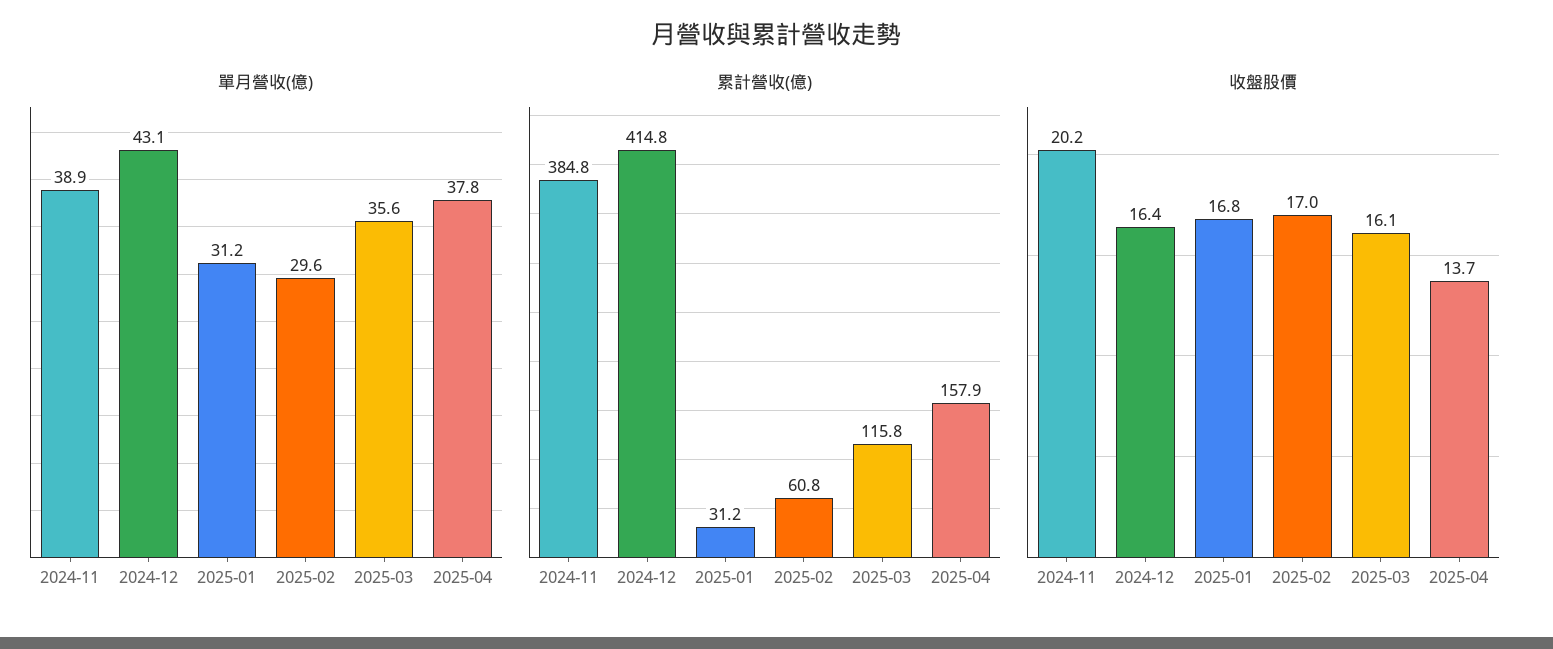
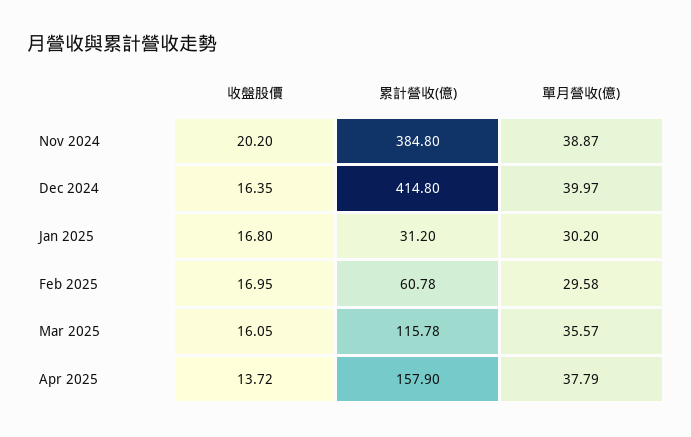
單月營收(億), 2024-12: 43.1 -> 39.97
單月營收(億), 2025-01: 31.2 -> 30.2

